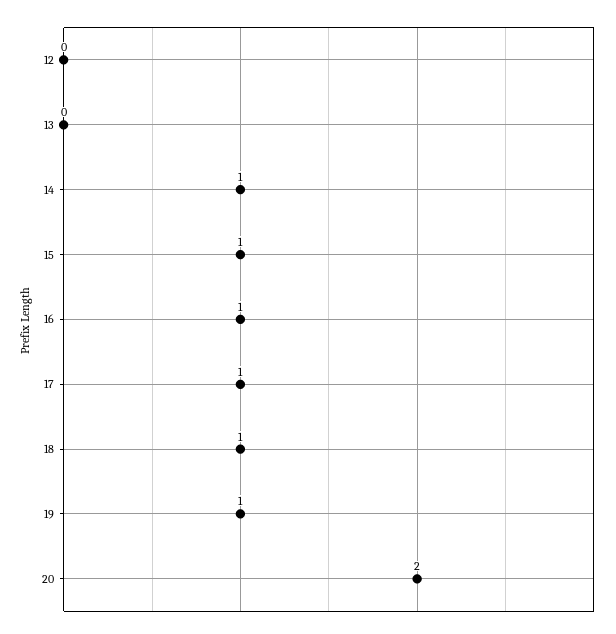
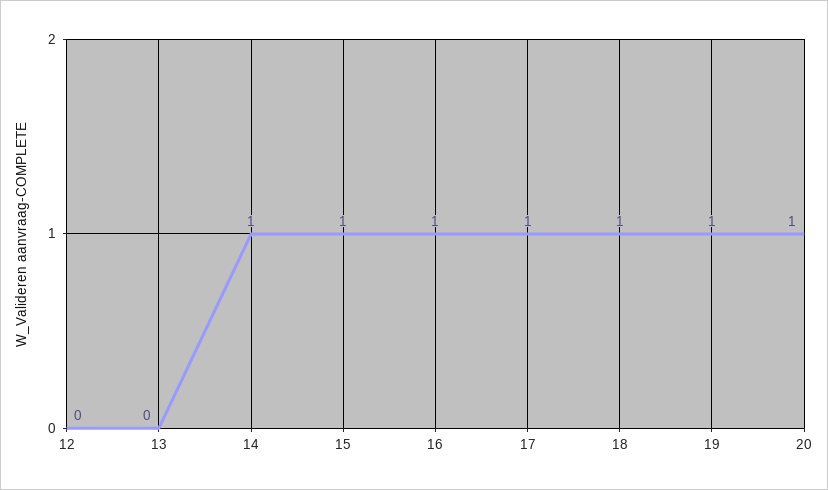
20: 2 -> 1

